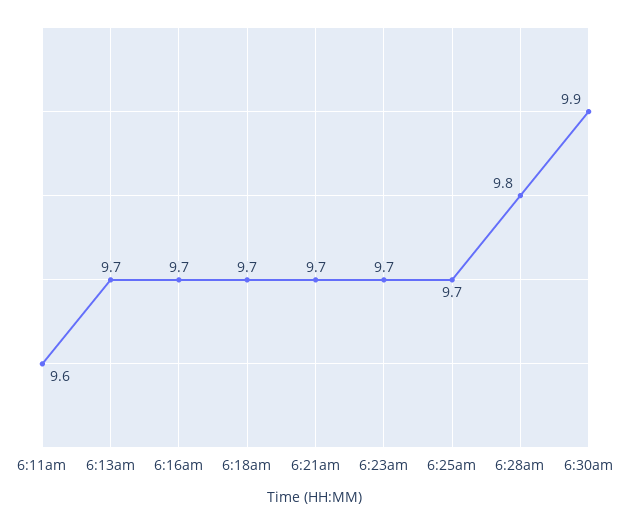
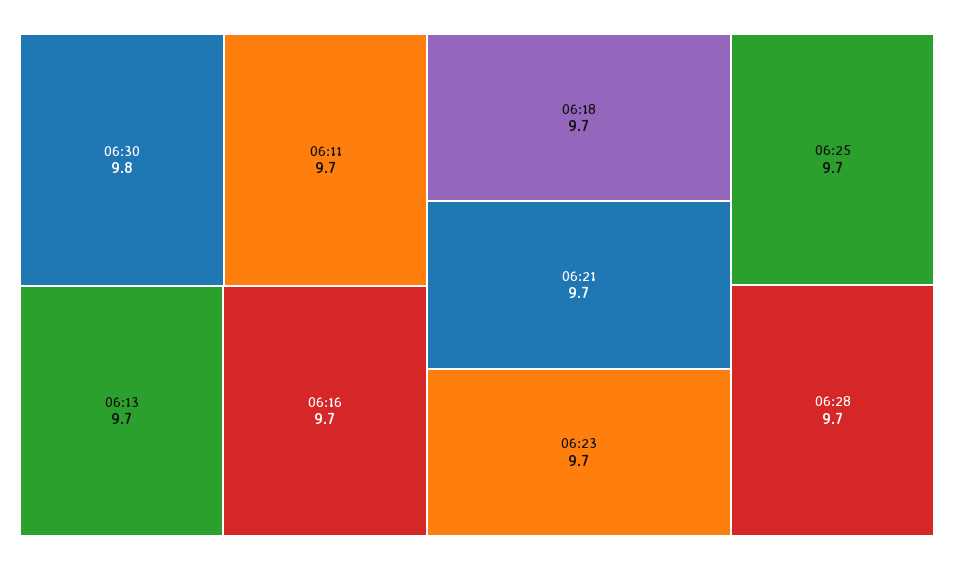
6:11am: 9.6 -> 9.7
6:28am: 9.8 -> 9.7
6:30am: 9.9 -> 9.8

